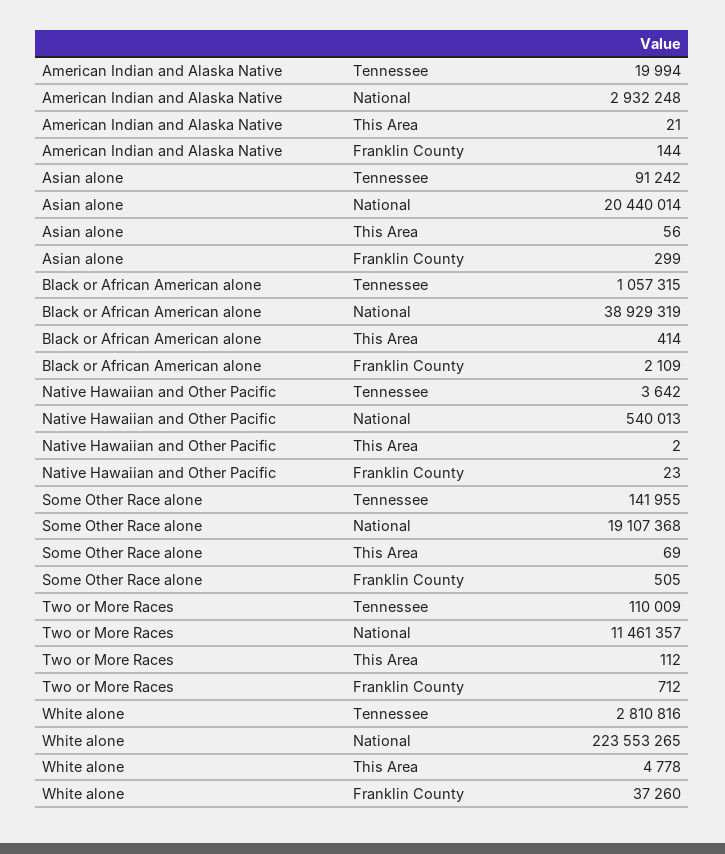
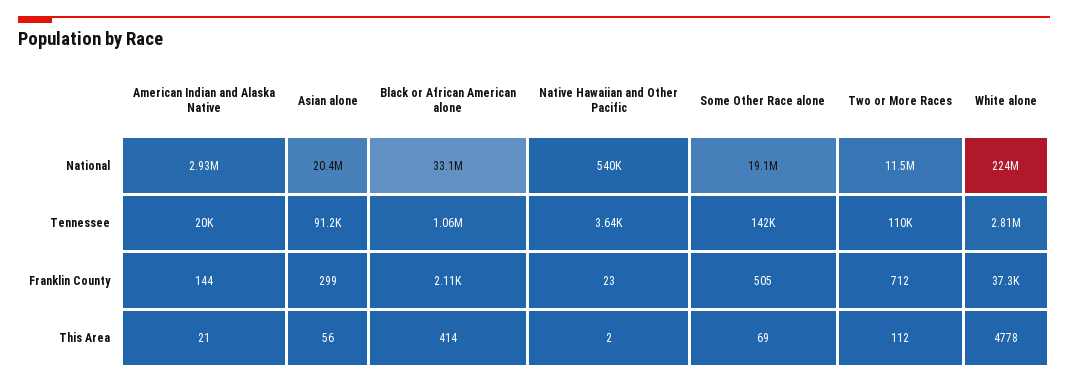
Black or African American alone, National: 38929319 -> 33100000

